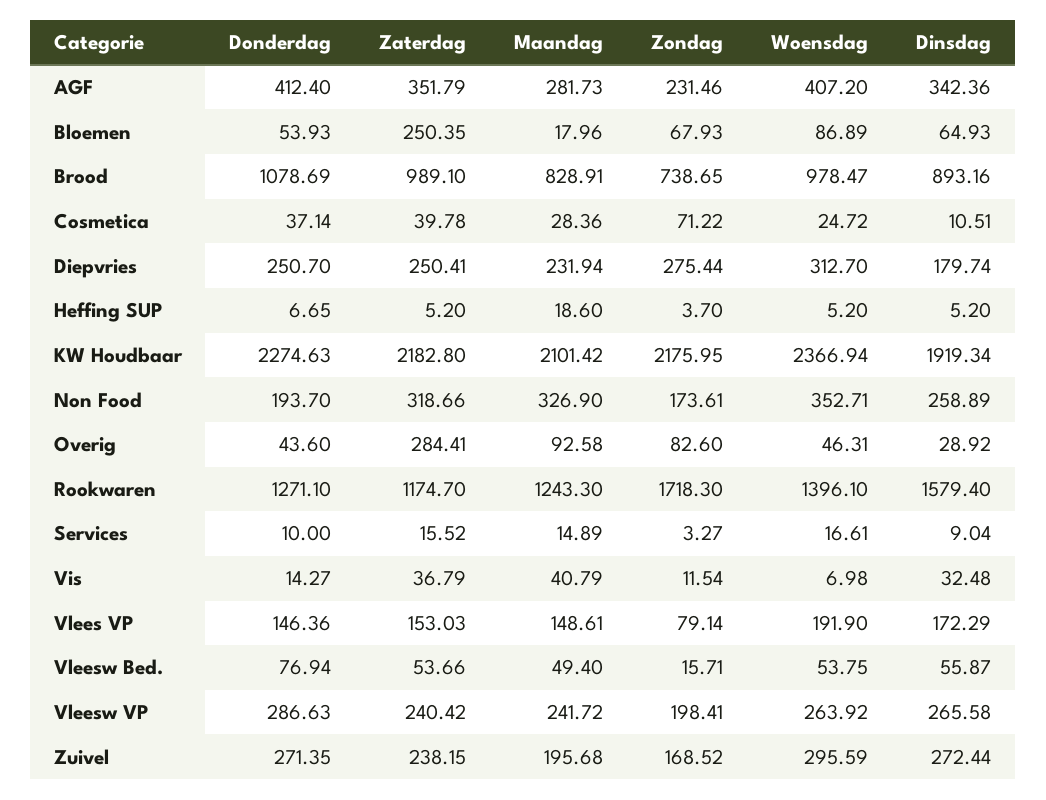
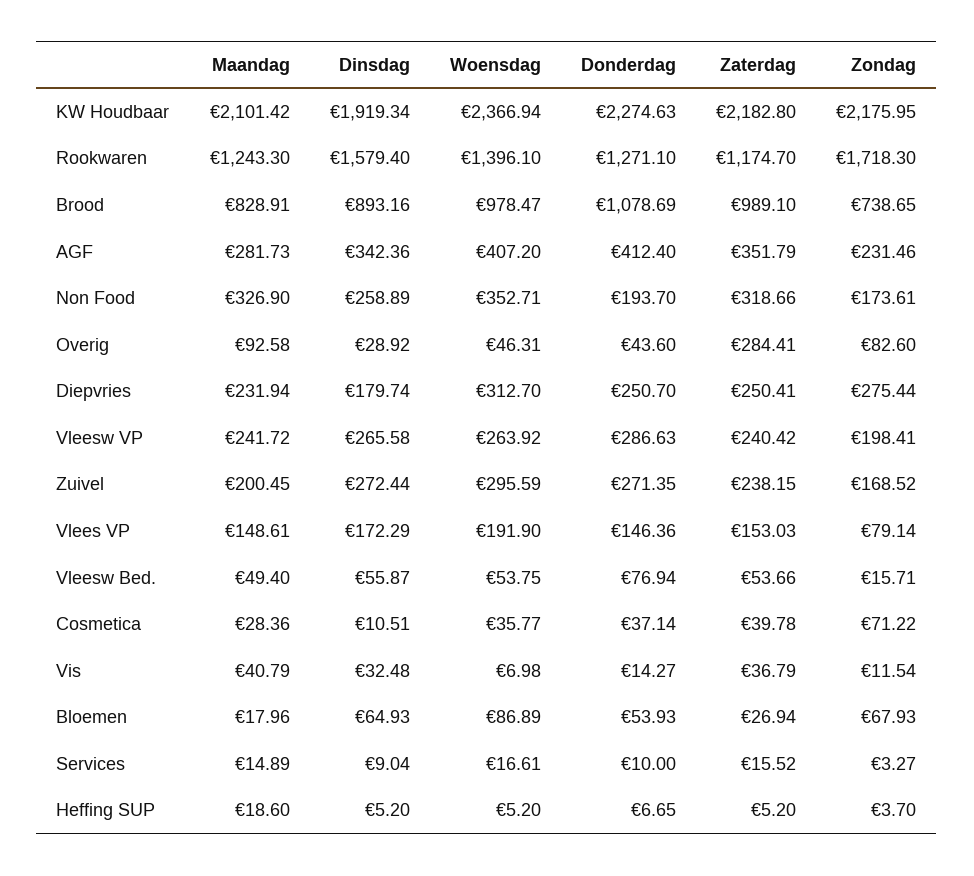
Zaterdag, Bloemen: 250.35 -> 26.94
Woensdag, Cosmetica: 24.72 -> 35.77
Maandag, Zuivel: 195.68 -> 200.45

